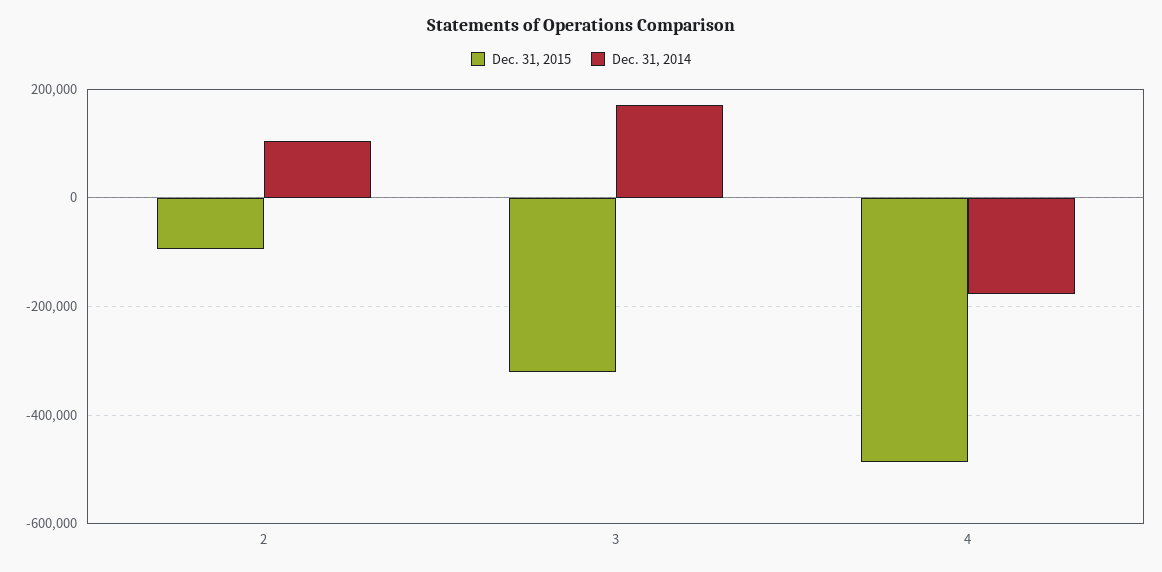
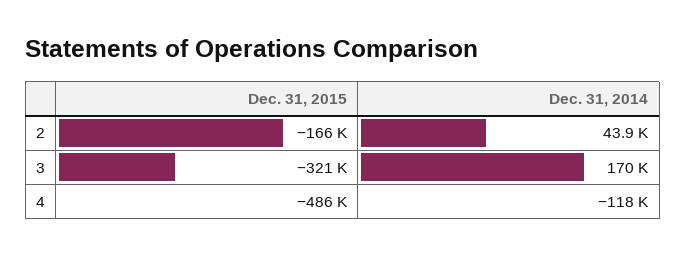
Dec. 31, 2015, 2: -100000 -> -166000
Dec. 31, 2014, 2: 100000 -> 43900
Dec. 31, 2014, 4: -180000 -> -118000

